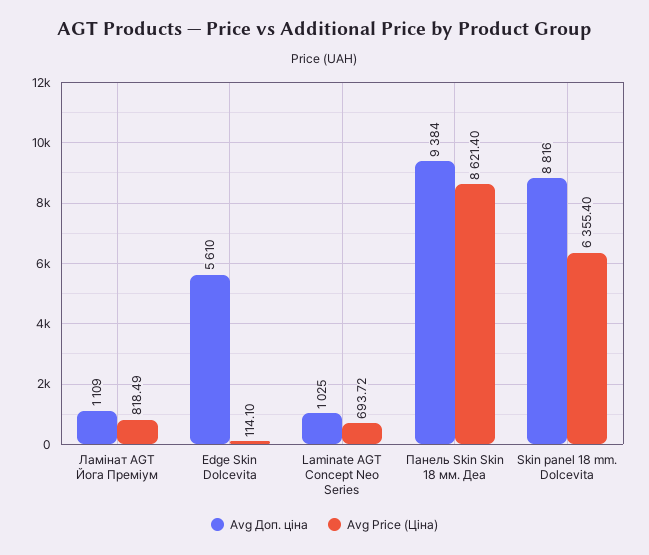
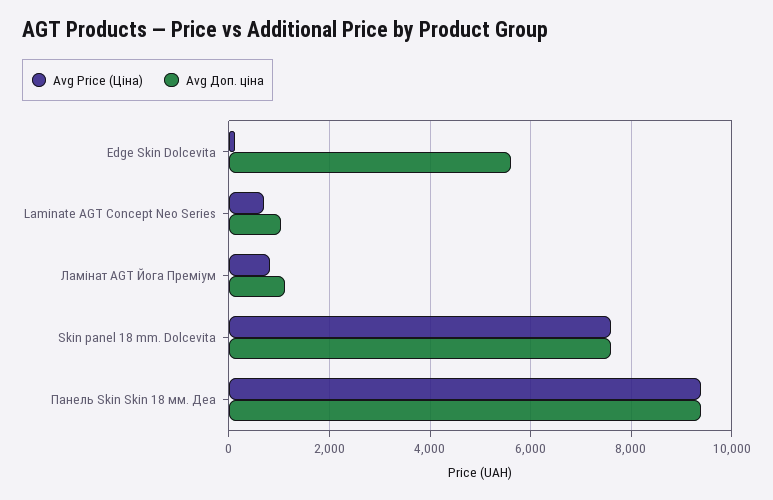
Avg Price (Ціна), Панель Skin Skin 18 мм. Деа: 8621.4 -> 9400
Avg Доп. ціна, Skin panel 18 mm. Dolcevita: 8816 -> 7600
Avg Price (Ціна), Skin panel 18 mm. Dolcevita: 6355.4 -> 7600

